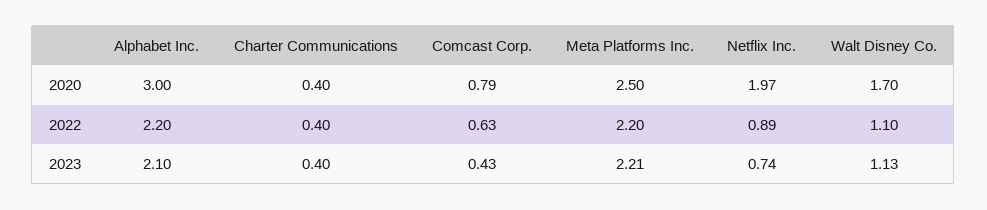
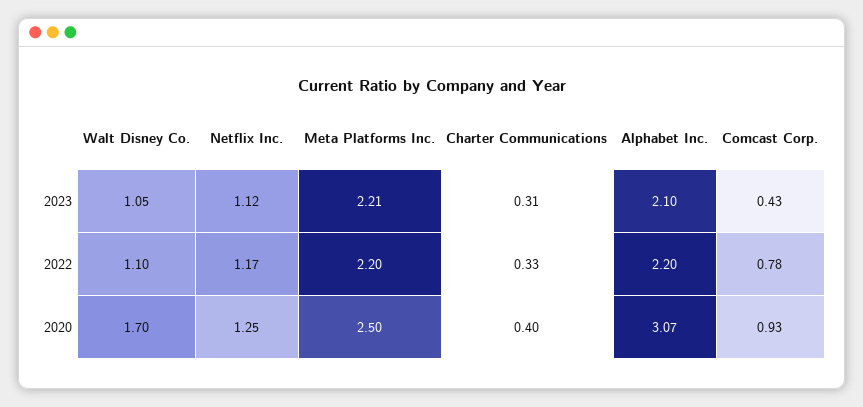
Alphabet Inc., 2020: 3 -> 3.07
Comcast Corp., 2020: 0.79 -> 0.93
Netflix Inc., 2020: 1.97 -> 1.25
Charter Communications, 2022: 0.4 -> 0.33
Comcast Corp., 2022: 0.63 -> 0.78
Netflix Inc., 2022: 0.89 -> 1.17
Charter Communications, 2023: 0.4 -> 0.31
Netflix Inc., 2023: 0.74 -> 1.12
Walt Disney Co., 2023: 1.13 -> 1.05

